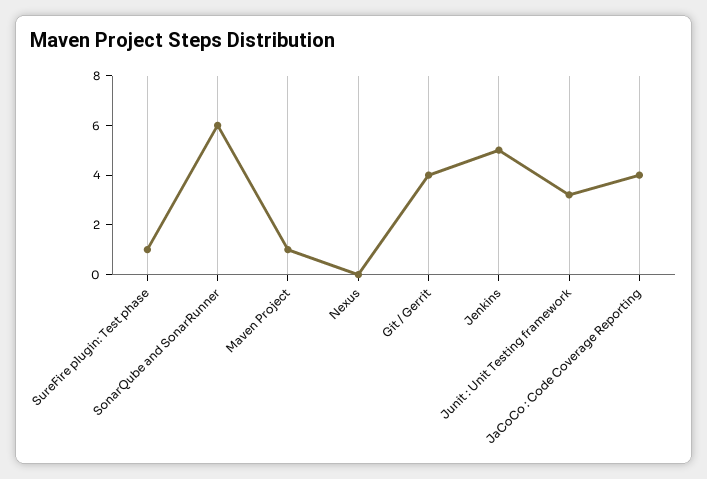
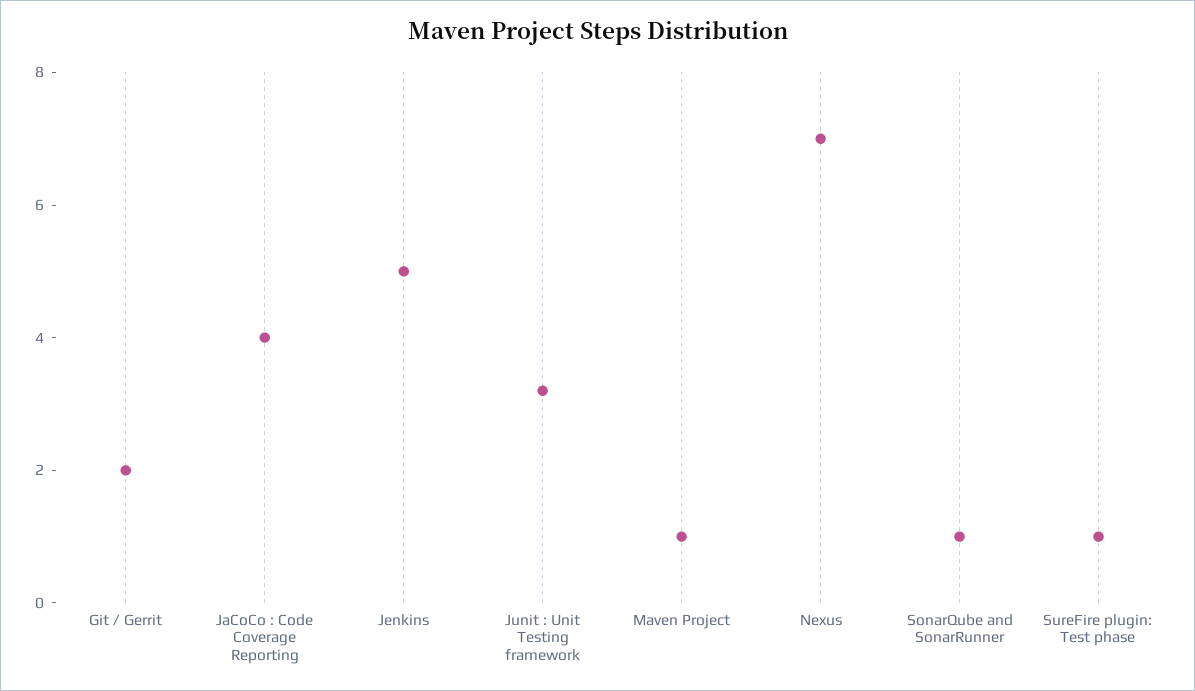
SonarQube and SonarRunner: 6 -> 1
Nexus: 0 -> 7
Git / Gerrit: 4 -> 2

